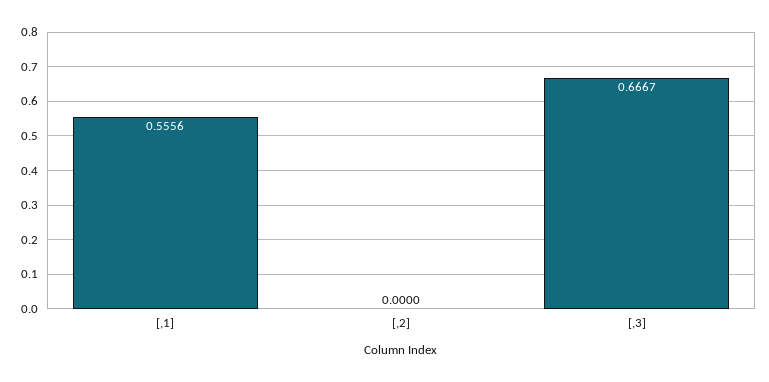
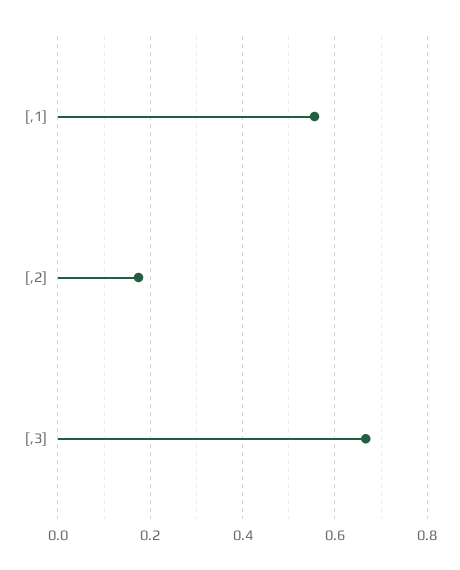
[,2]: 0 -> 0.18

